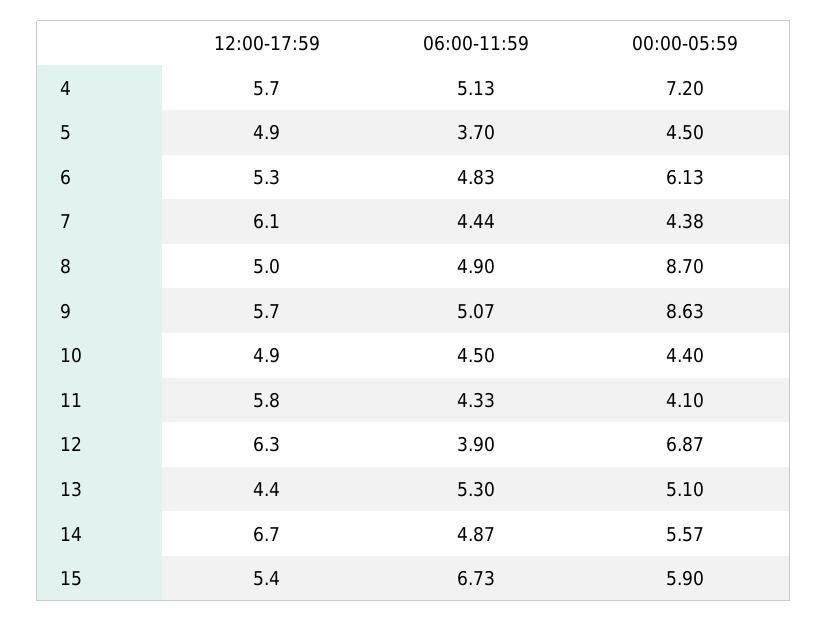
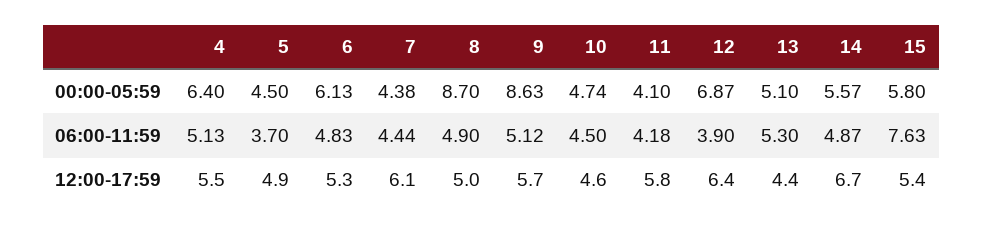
12:00-17:59, 4: 5.7 -> 5.5
00:00-05:59, 4: 7.2 -> 6.4
06:00-11:59, 9: 5.07 -> 5.12
12:00-17:59, 10: 4.9 -> 4.6
00:00-05:59, 10: 4.4 -> 4.74
06:00-11:59, 11: 4.33 -> 4.18
12:00-17:59, 12: 6.3 -> 6.4
06:00-11:59, 15: 6.73 -> 7.63
00:00-05:59, 15: 5.9 -> 5.8

